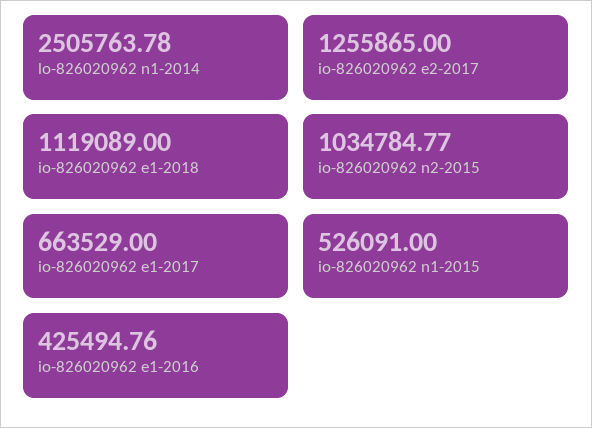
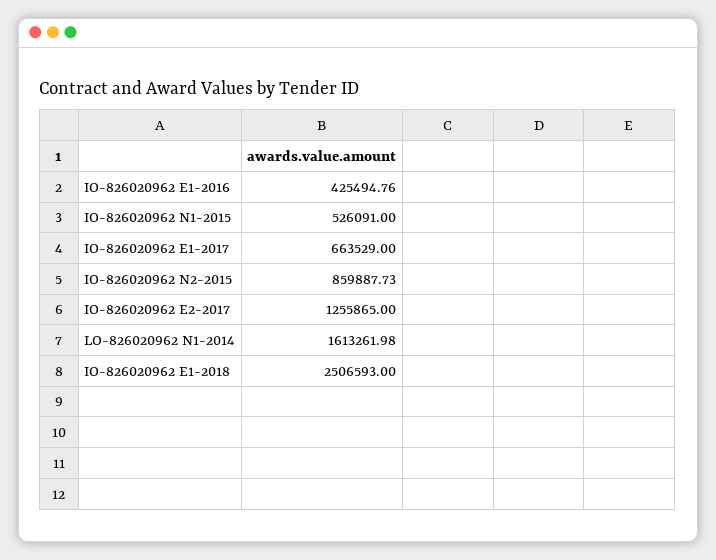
lo-826020962 n1-2014: 2505763.78 -> 1613261.98
io-826020962 e1-2018: 1119089 -> 2506593
io-826020962 n2-2015: 1034784.77 -> 859887.73

